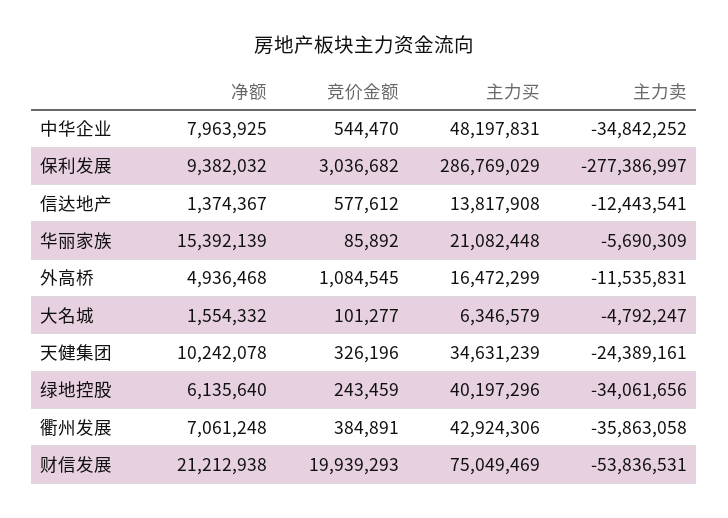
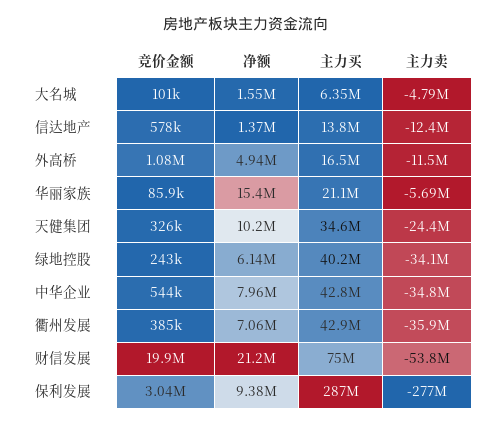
主力买, 中华企业: 48197831 -> 42800000

